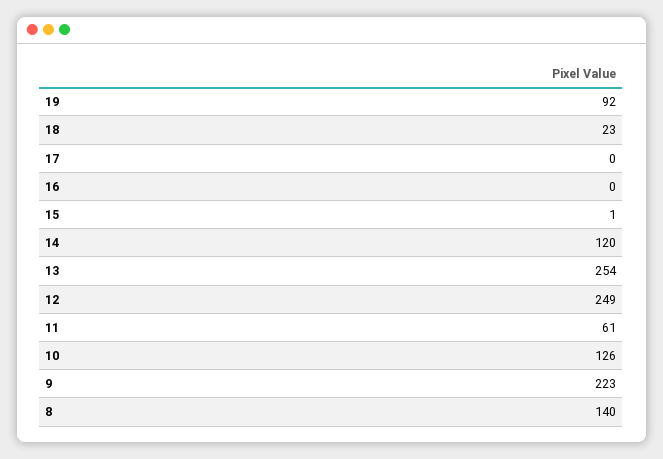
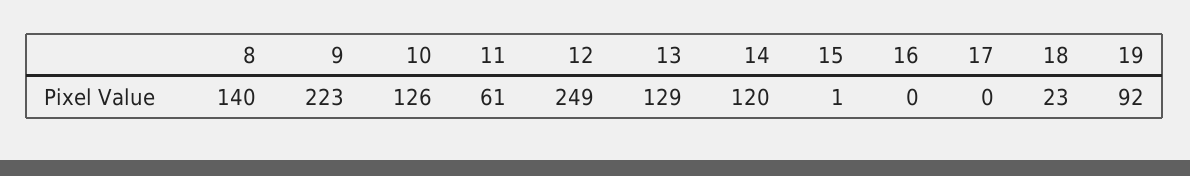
13: 254 -> 129

